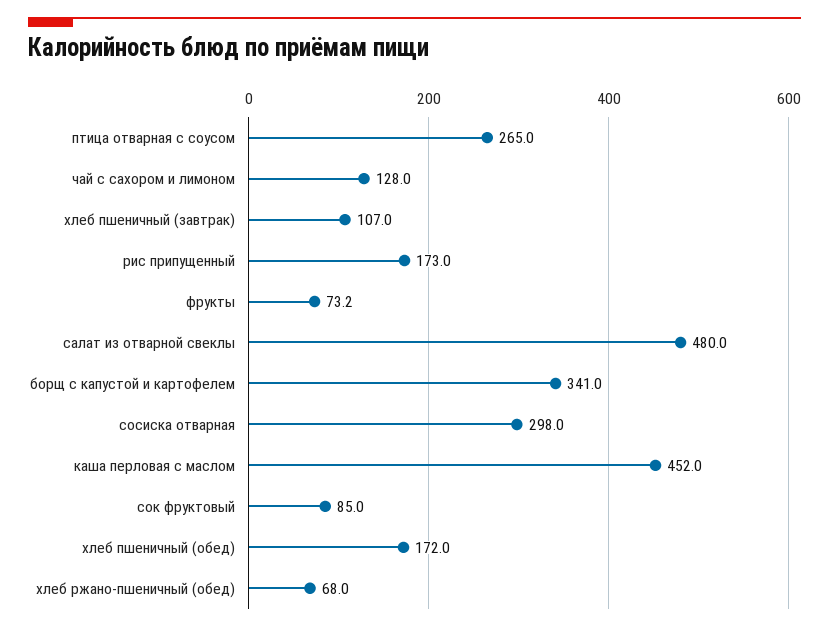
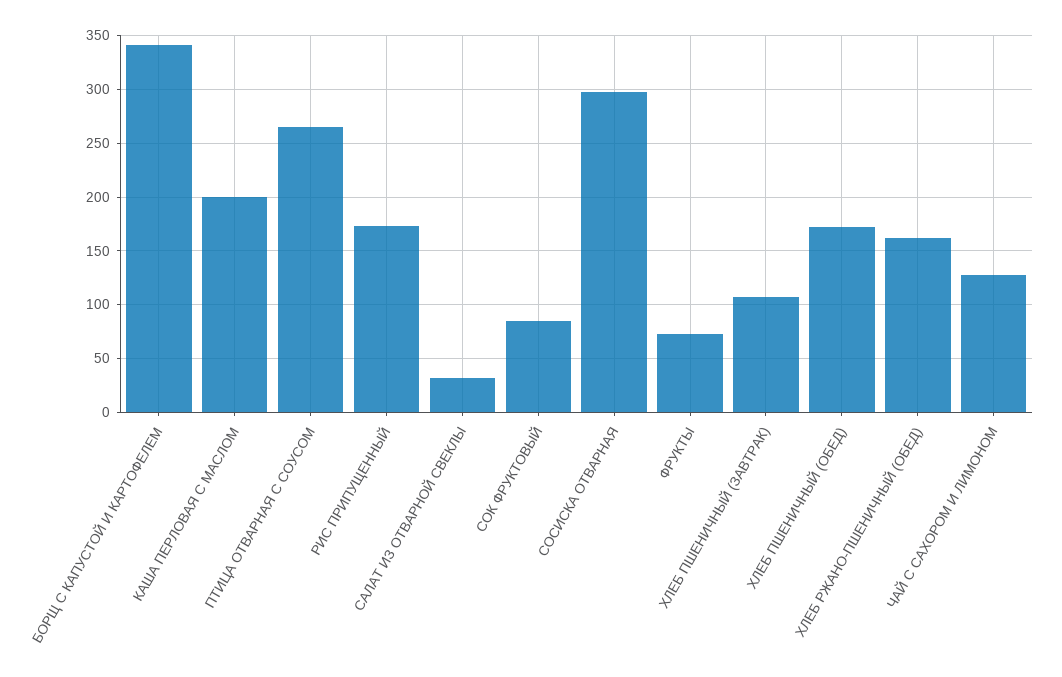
салат из отварной свеклы: 480 -> 30
каша перловая с маслом: 452 -> 200
хлеб ржано-пшеничный (обед): 68 -> 160

